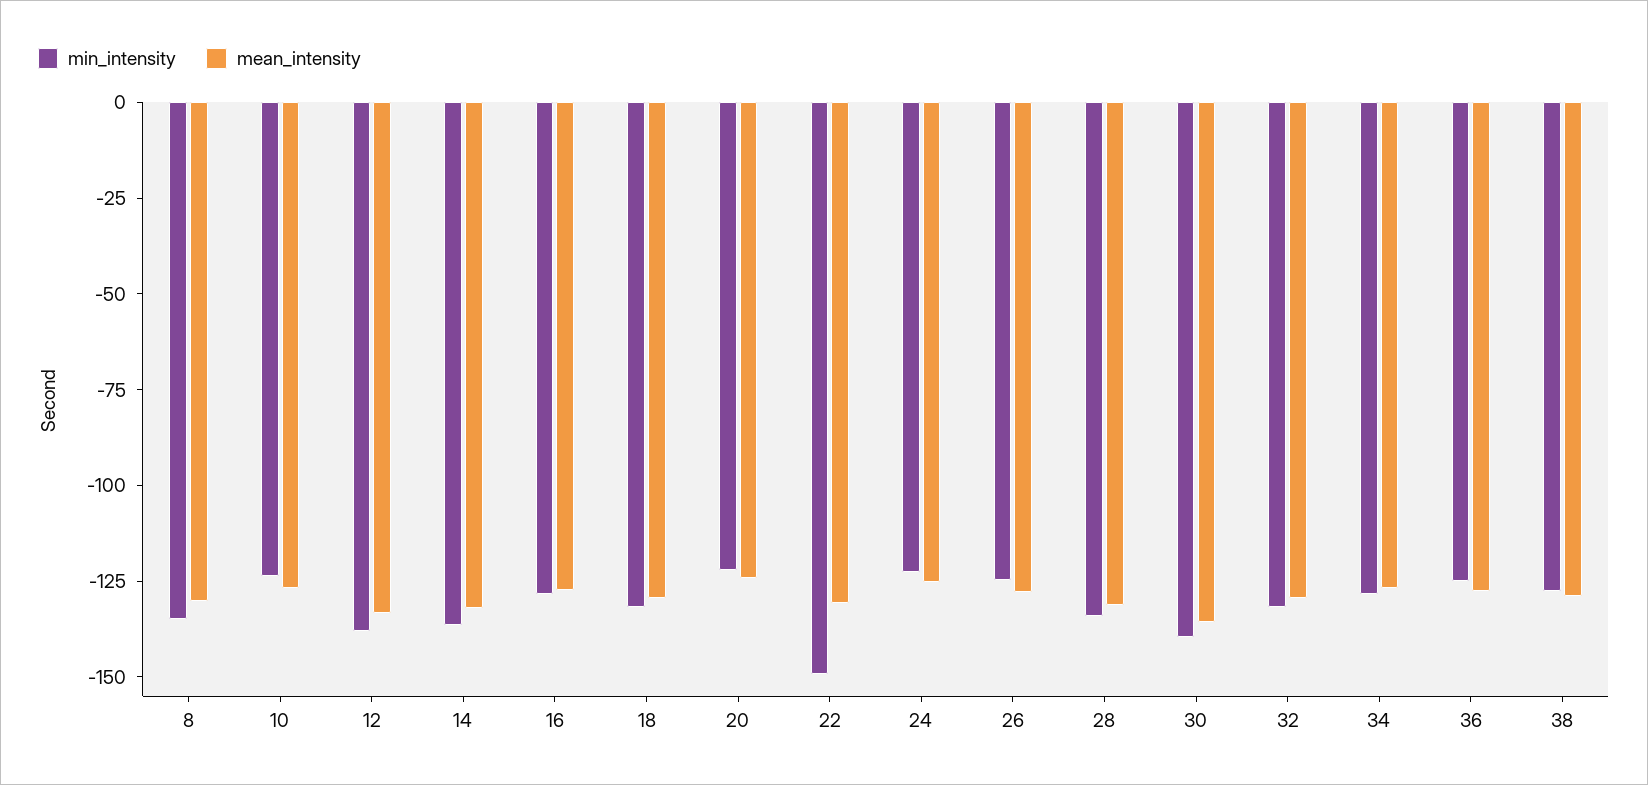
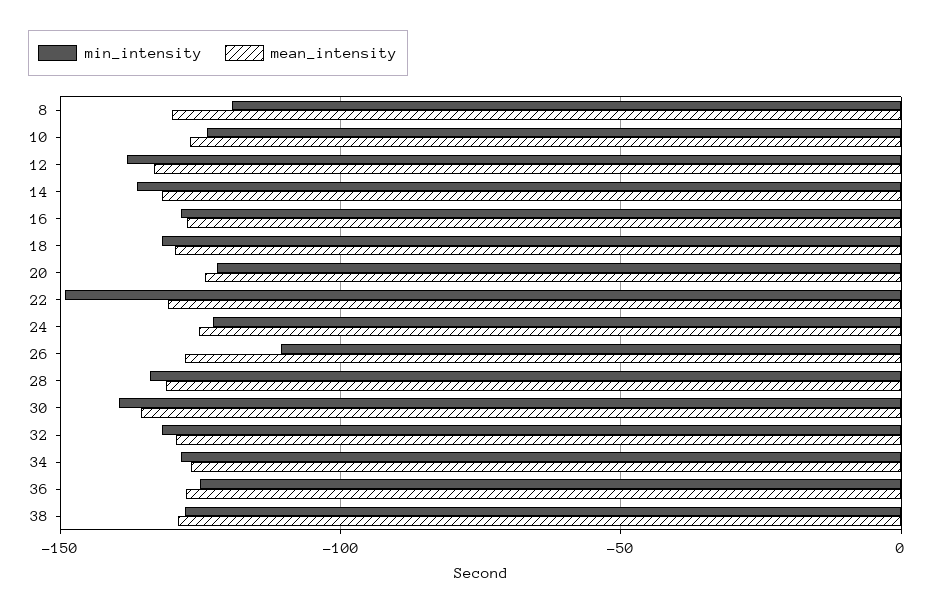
min_intensity, 8: -135 -> -120
min_intensity, 26: -125 -> -110

